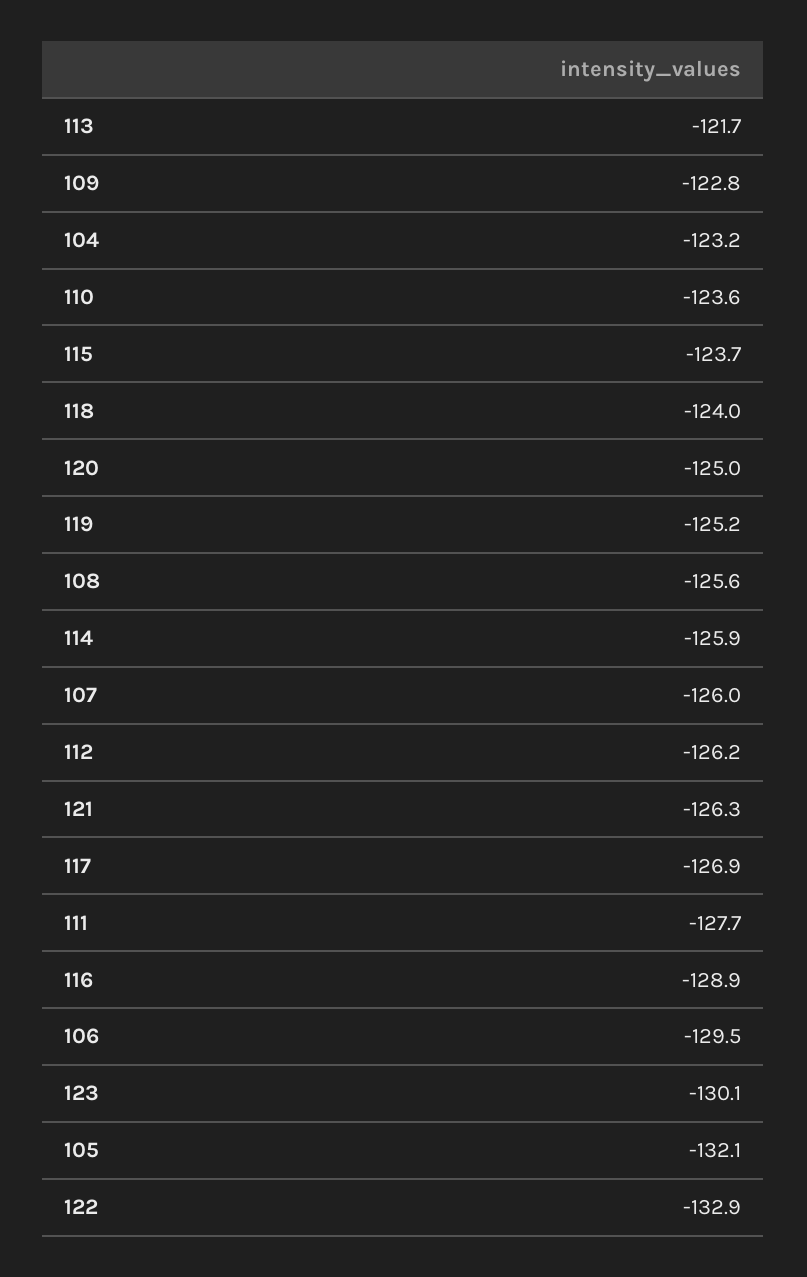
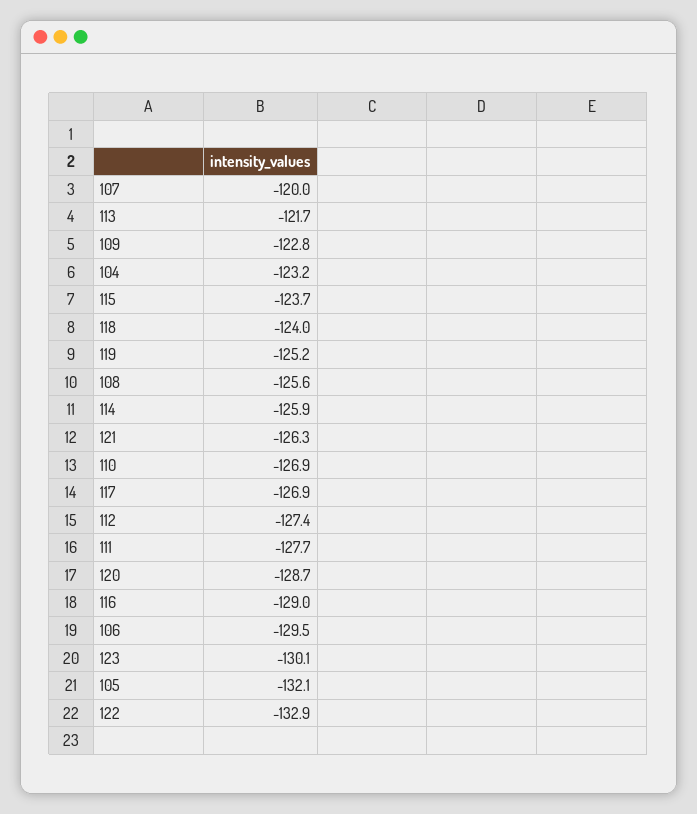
110: -123.6 -> -126.9
120: -125 -> -128.7
107: -126 -> -120
112: -126.2 -> -127.4
116: -128.9 -> -129

